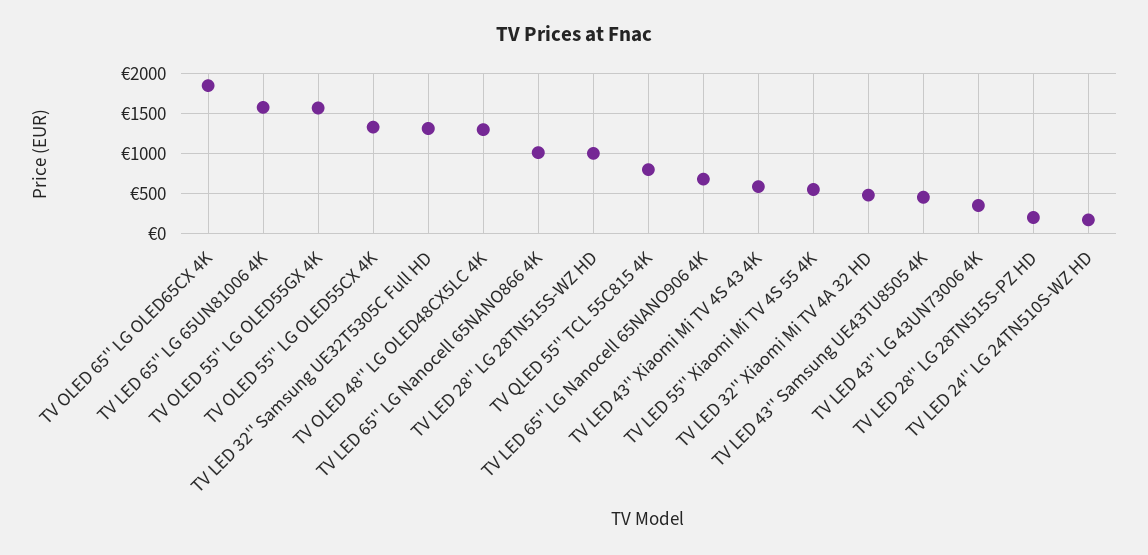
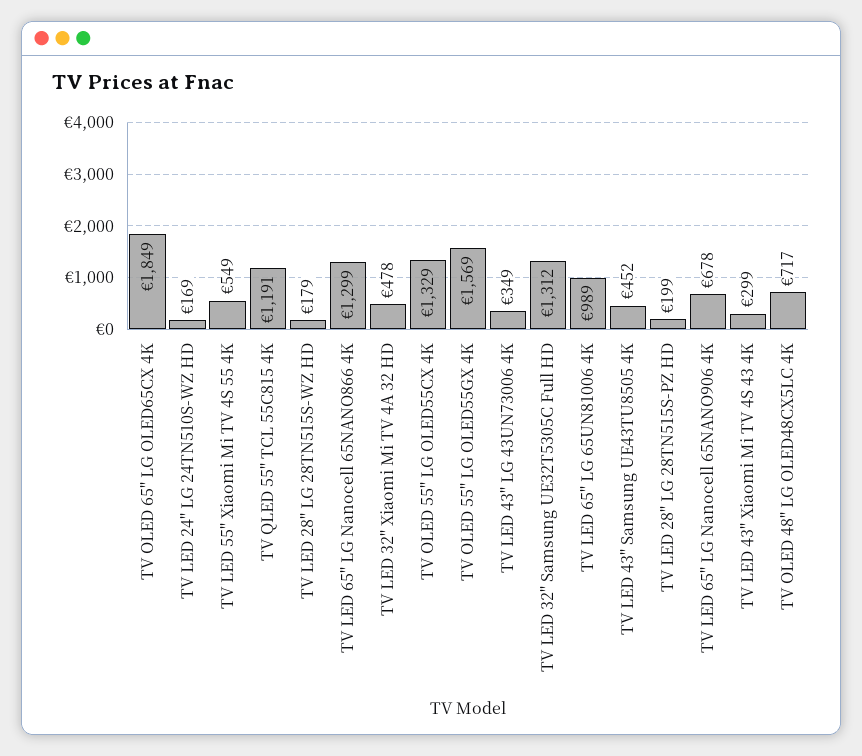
TV LED 65'' LG 65UN81006 4K: 1600 -> 989
TV OLED 48'' LG OLED48CX5LC 4K: 1300 -> 717
TV LED 65'' LG Nanocell 65NANO866 4K: 1000 -> 1299
TV LED 28'' LG 28TN515S-WZ HD: 1000 -> 179
TV QLED 55'' TCL 55C815 4K: 800 -> 1191
TV LED 43'' Xiaomi Mi TV 4S 43 4K: 600 -> 299

